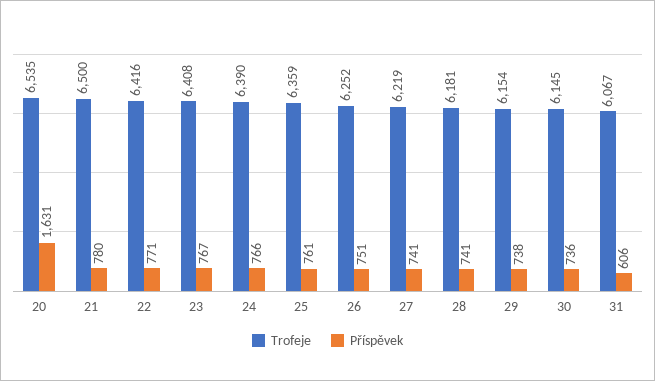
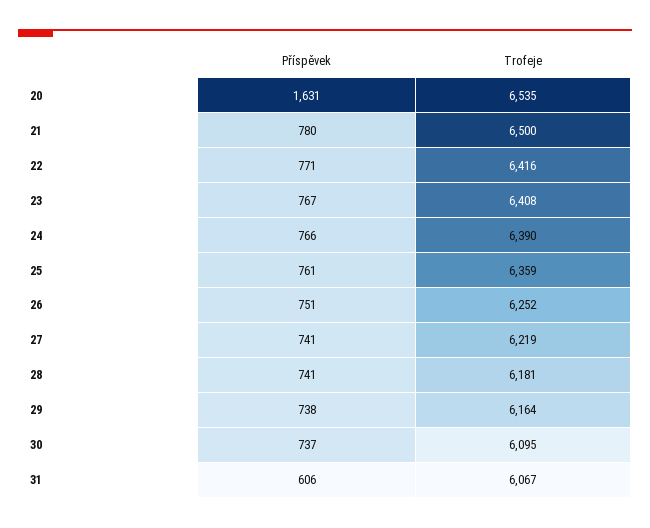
Trofeje, 29: 6154 -> 6164
Trofeje, 30: 6145 -> 6095
Příspěvek, 30: 736 -> 737

